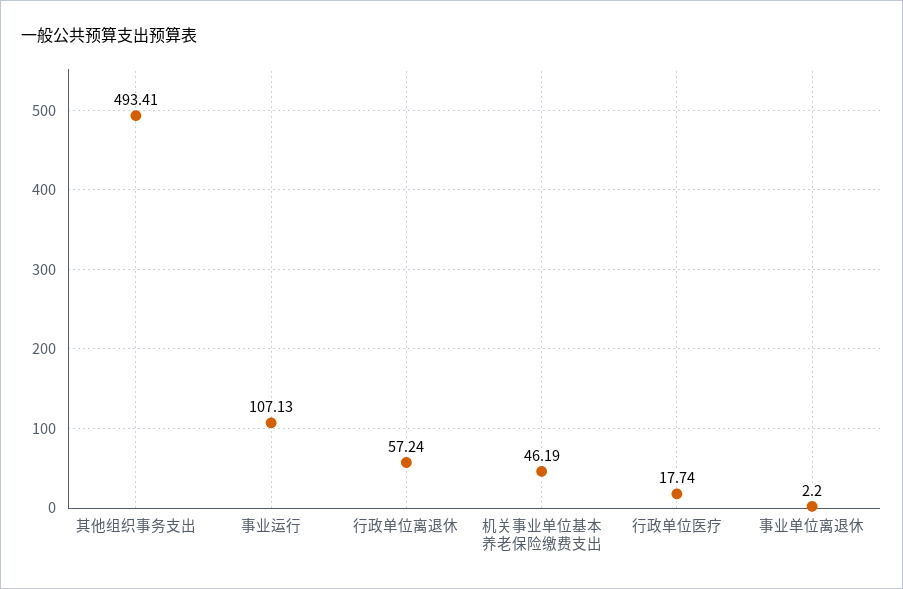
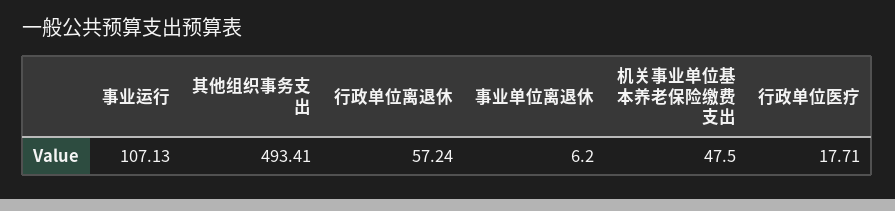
机关事业单位基本养老保险缴费支出: 46.19 -> 47.5
行政单位医疗: 17.74 -> 17.71
事业单位离退休: 2.2 -> 6.2

